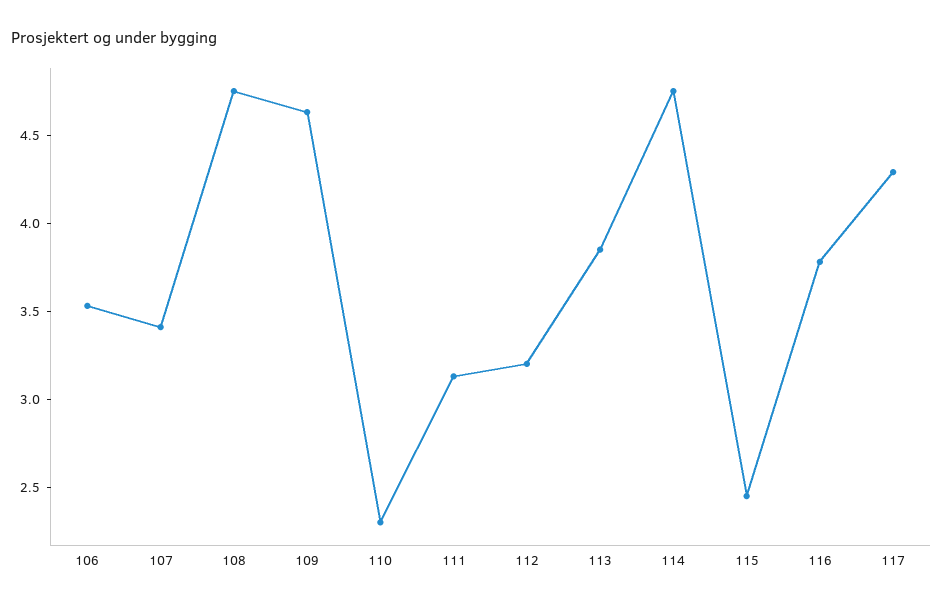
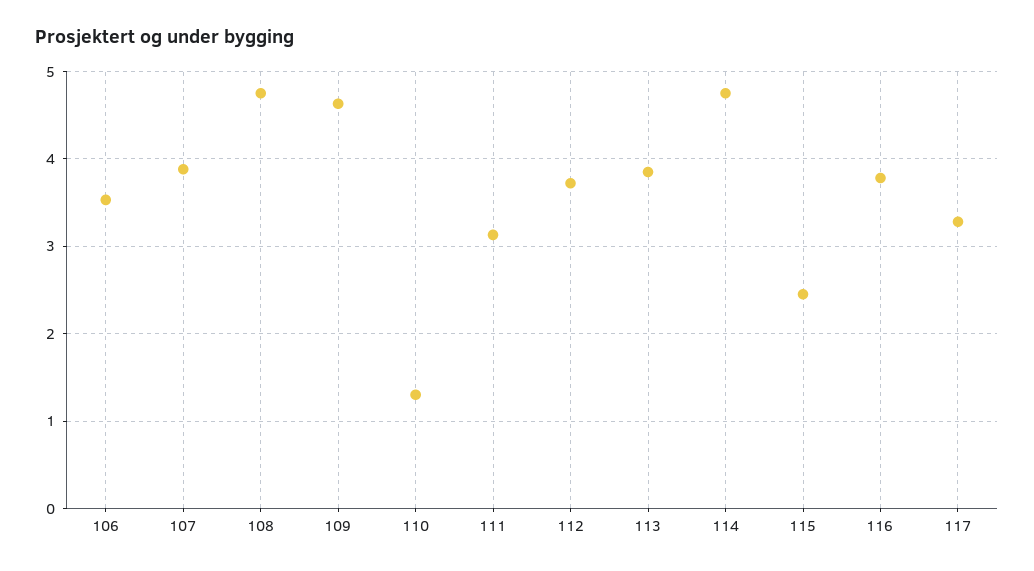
107: 3.4 -> 3.9
110: 2.3 -> 1.3
112: 3.2 -> 3.7
117: 4.3 -> 3.3

